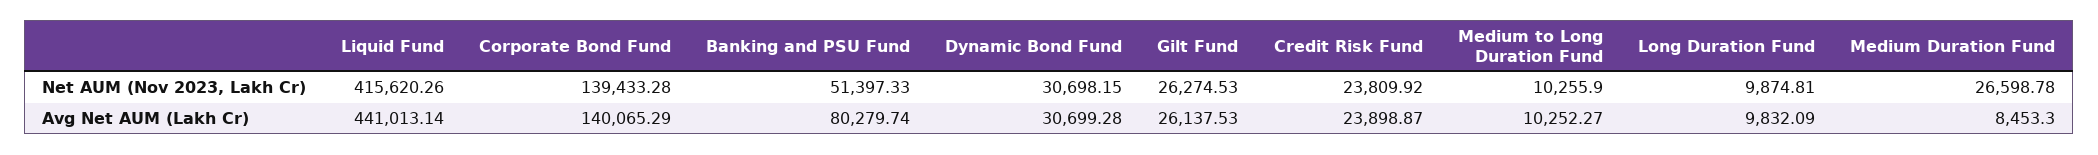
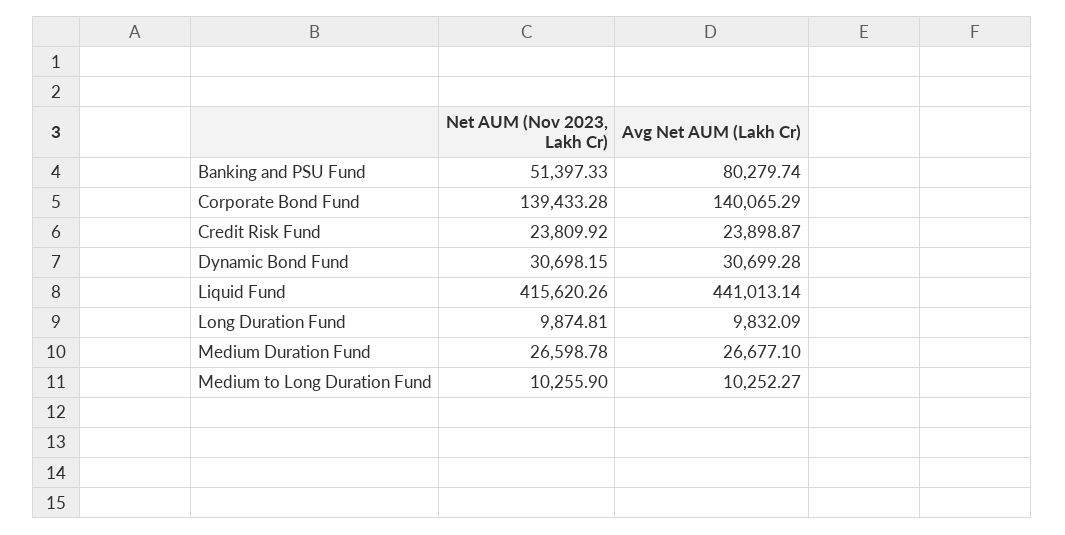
Gilt Fund, Net AUM (Nov 2023, Lakh Cr): 26274.53 -> none
Gilt Fund, Avg Net AUM (Lakh Cr): 26137.53 -> none
Medium Duration Fund, Avg Net AUM (Lakh Cr): 8453.3 -> 26677.1

